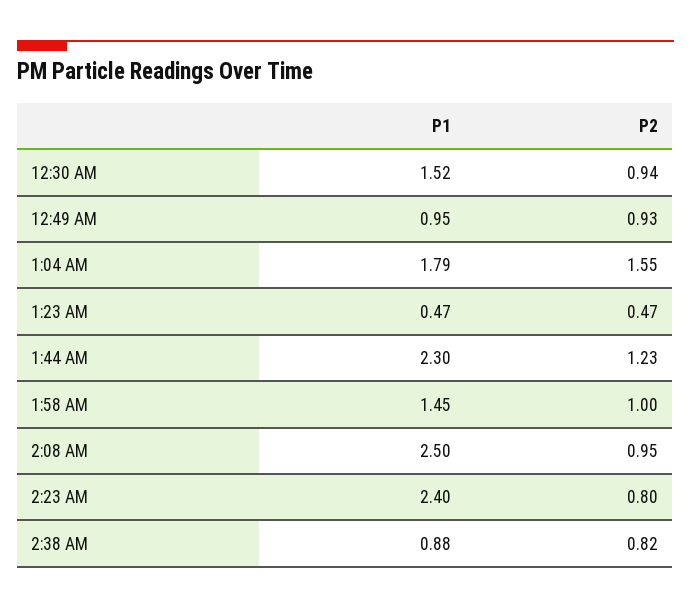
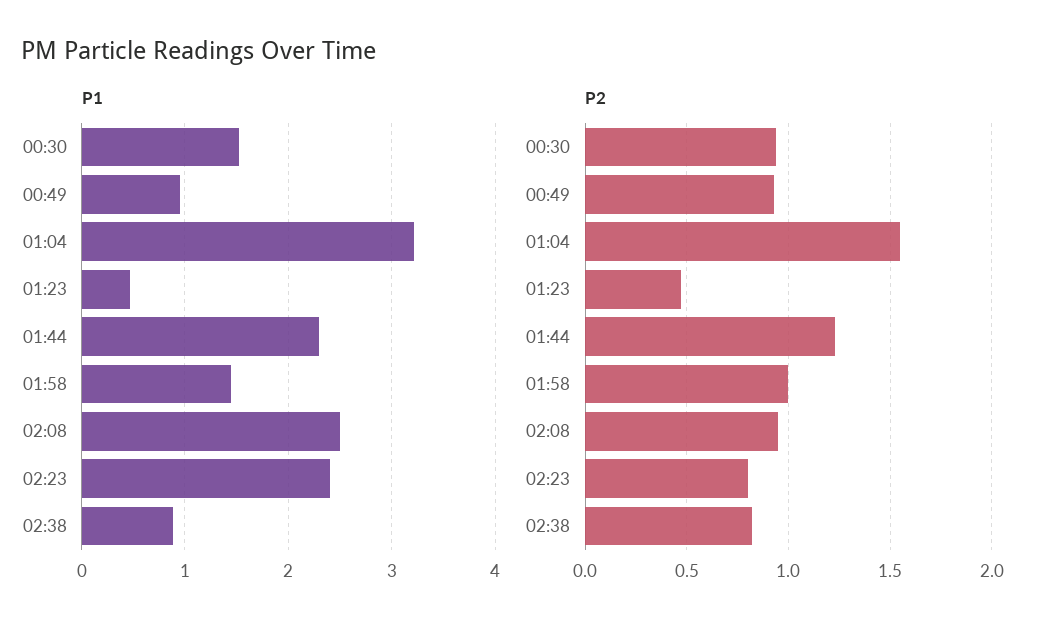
P1, 1:04 AM: 1.79 -> 3.2

